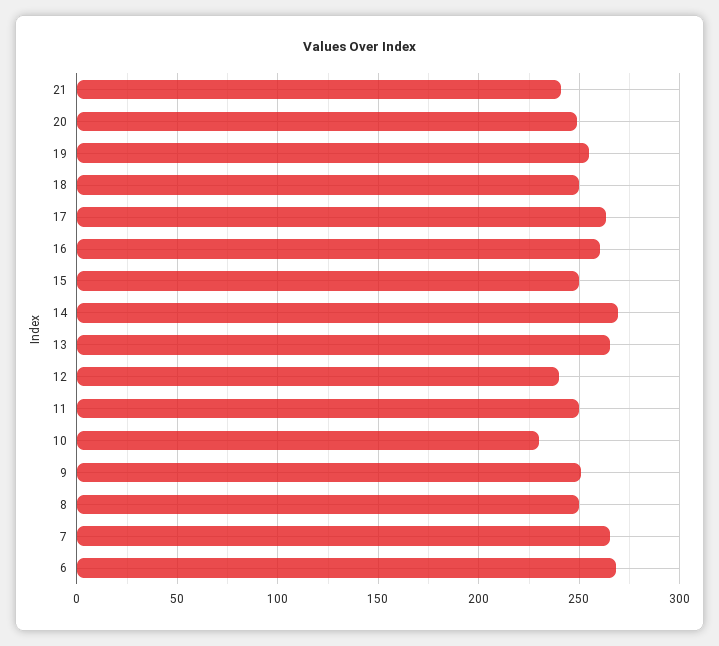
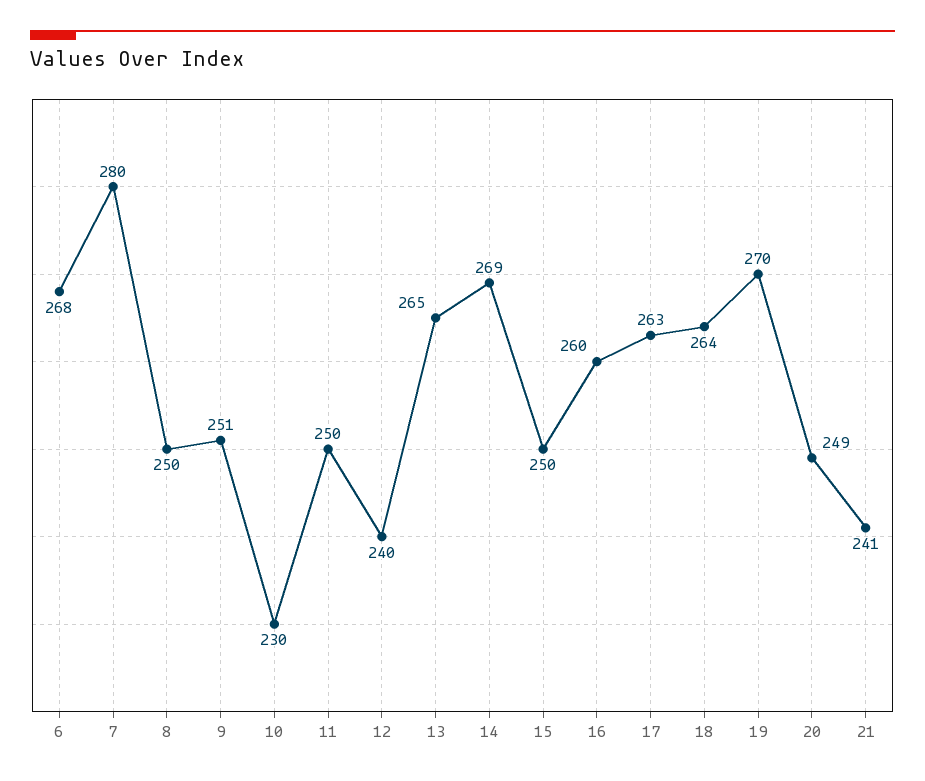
19: 255 -> 270
18: 250 -> 264
7: 265 -> 280

